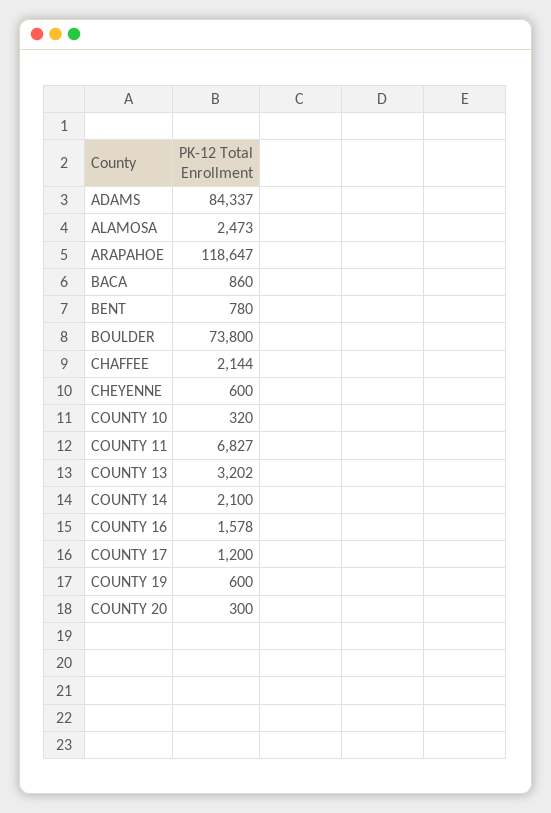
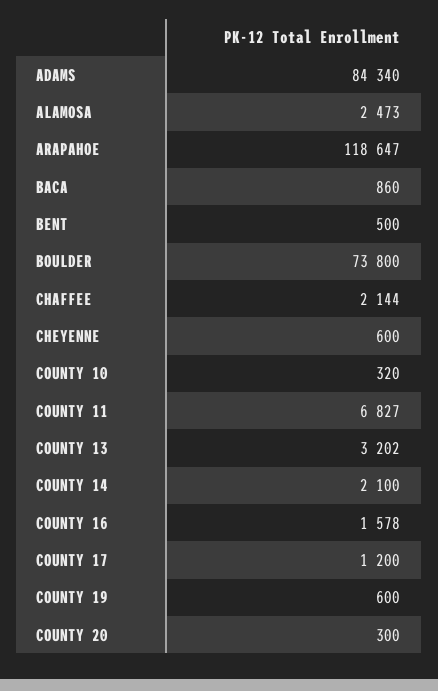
ADAMS: 84337 -> 84340
BENT: 780 -> 500

